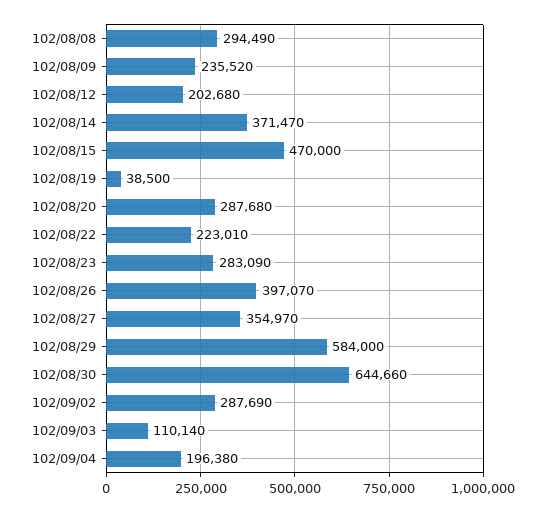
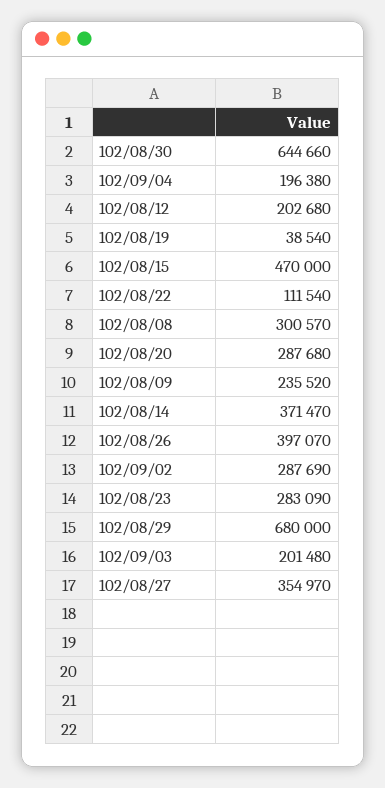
102/08/08: 294490 -> 300570
102/08/19: 38500 -> 38540
102/08/22: 223010 -> 111540
102/08/29: 584000 -> 680000
102/09/03: 110140 -> 201480

